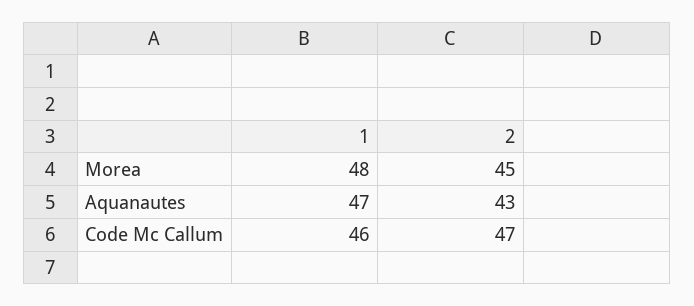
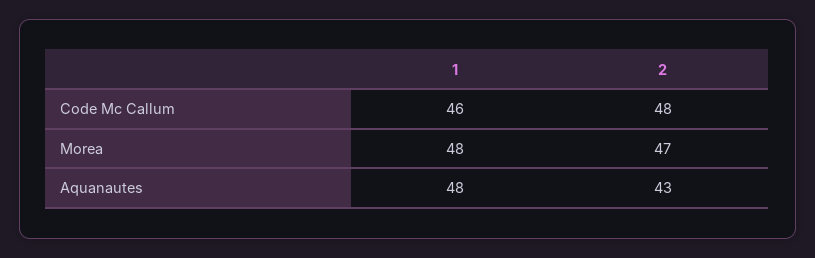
2, Morea: 45 -> 47
1, Aquanautes: 47 -> 48
2, Code Mc Callum: 47 -> 48

